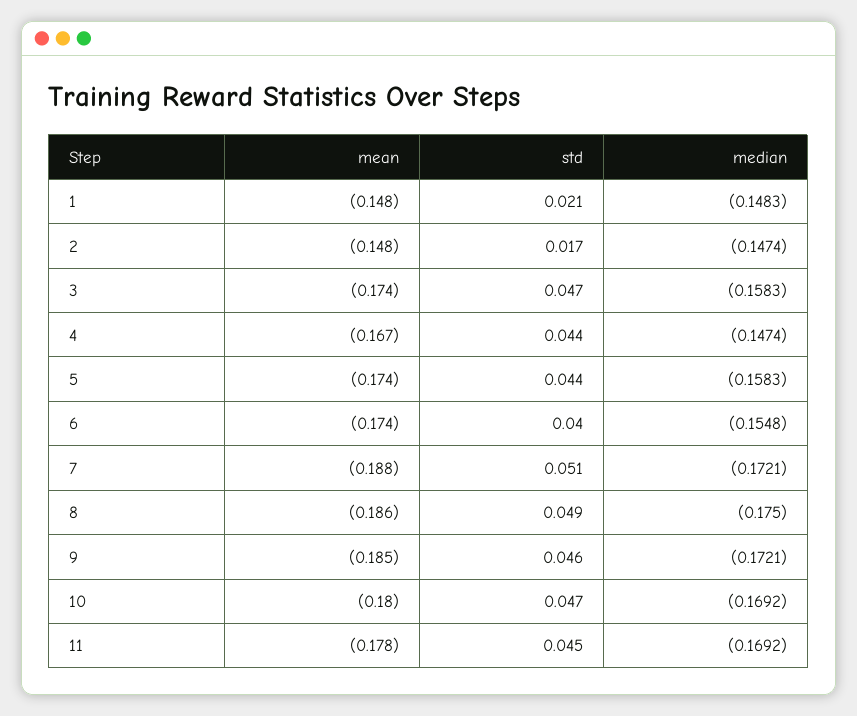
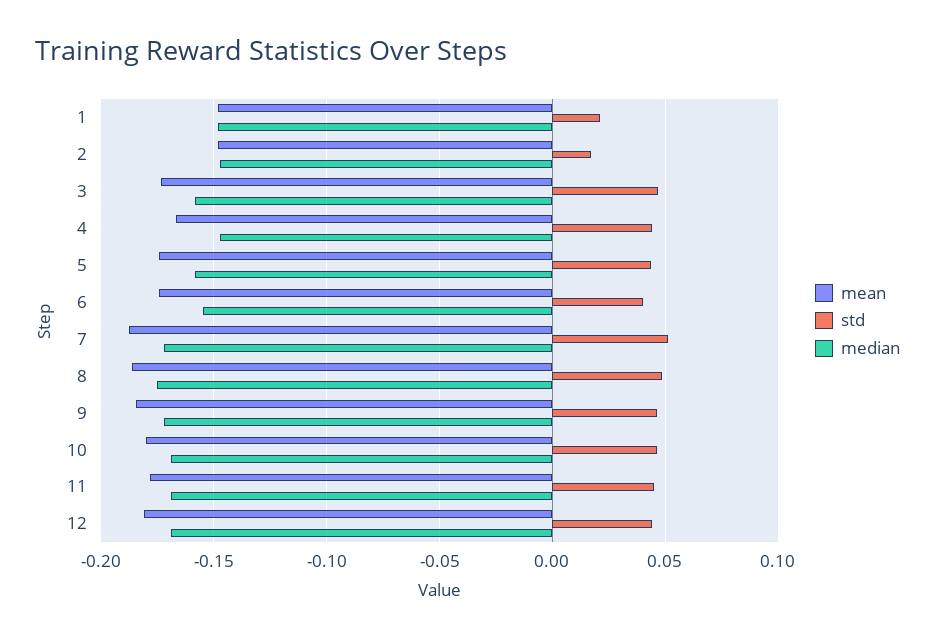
mean, 12: none -> -0.18
std, 12: none -> 0.045
median, 12: none -> -0.17

